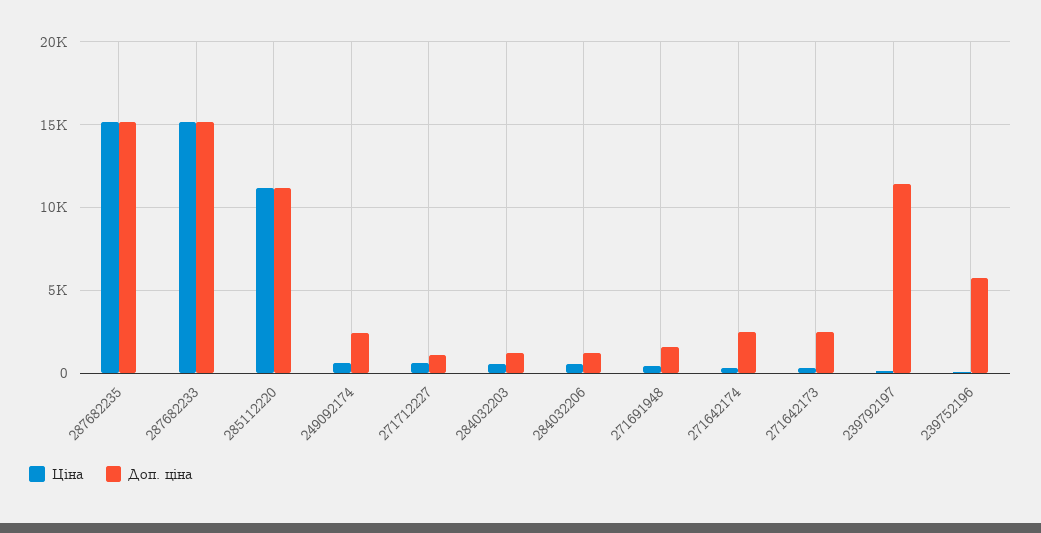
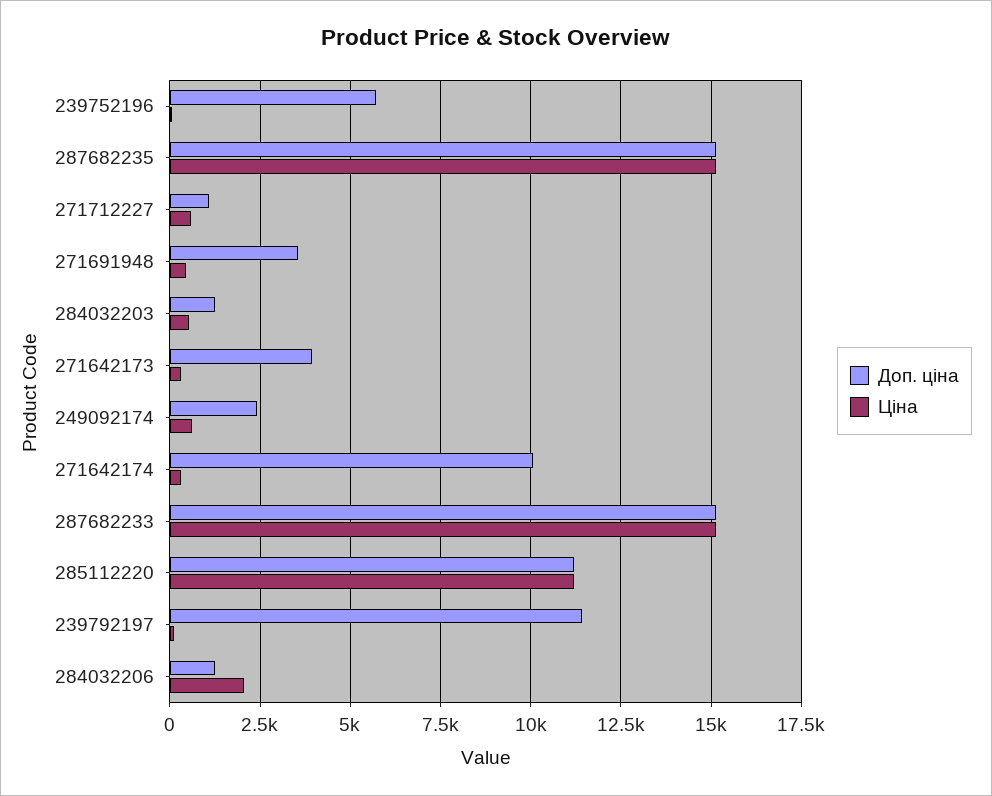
Ціна, 284032206: 500 -> 2000
Доп. ціна, 271691948: 1500 -> 3500
Доп. ціна, 271642174: 2500 -> 10000
Доп. ціна, 271642173: 2500 -> 4000

